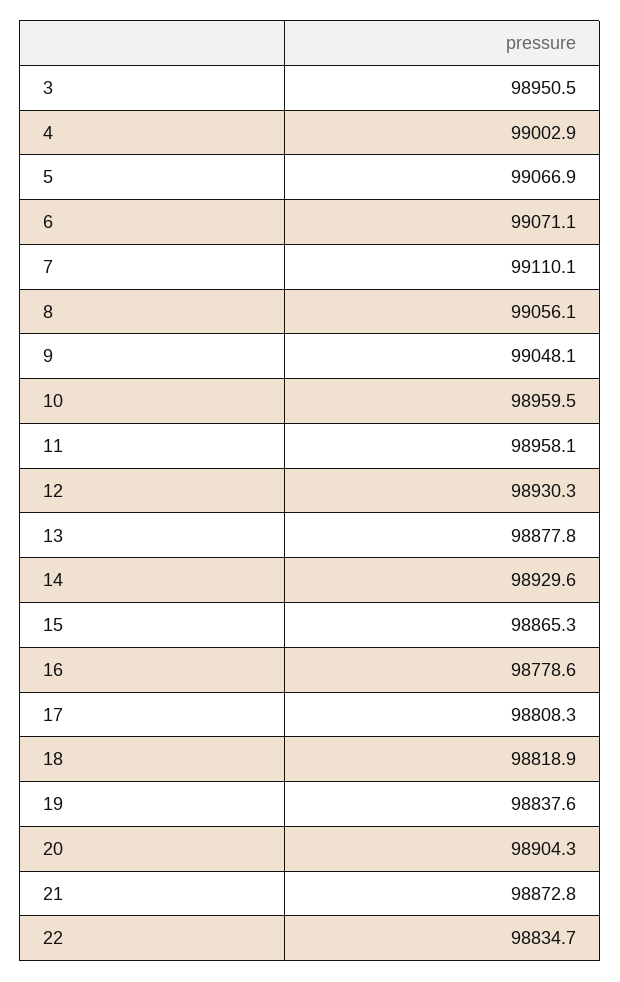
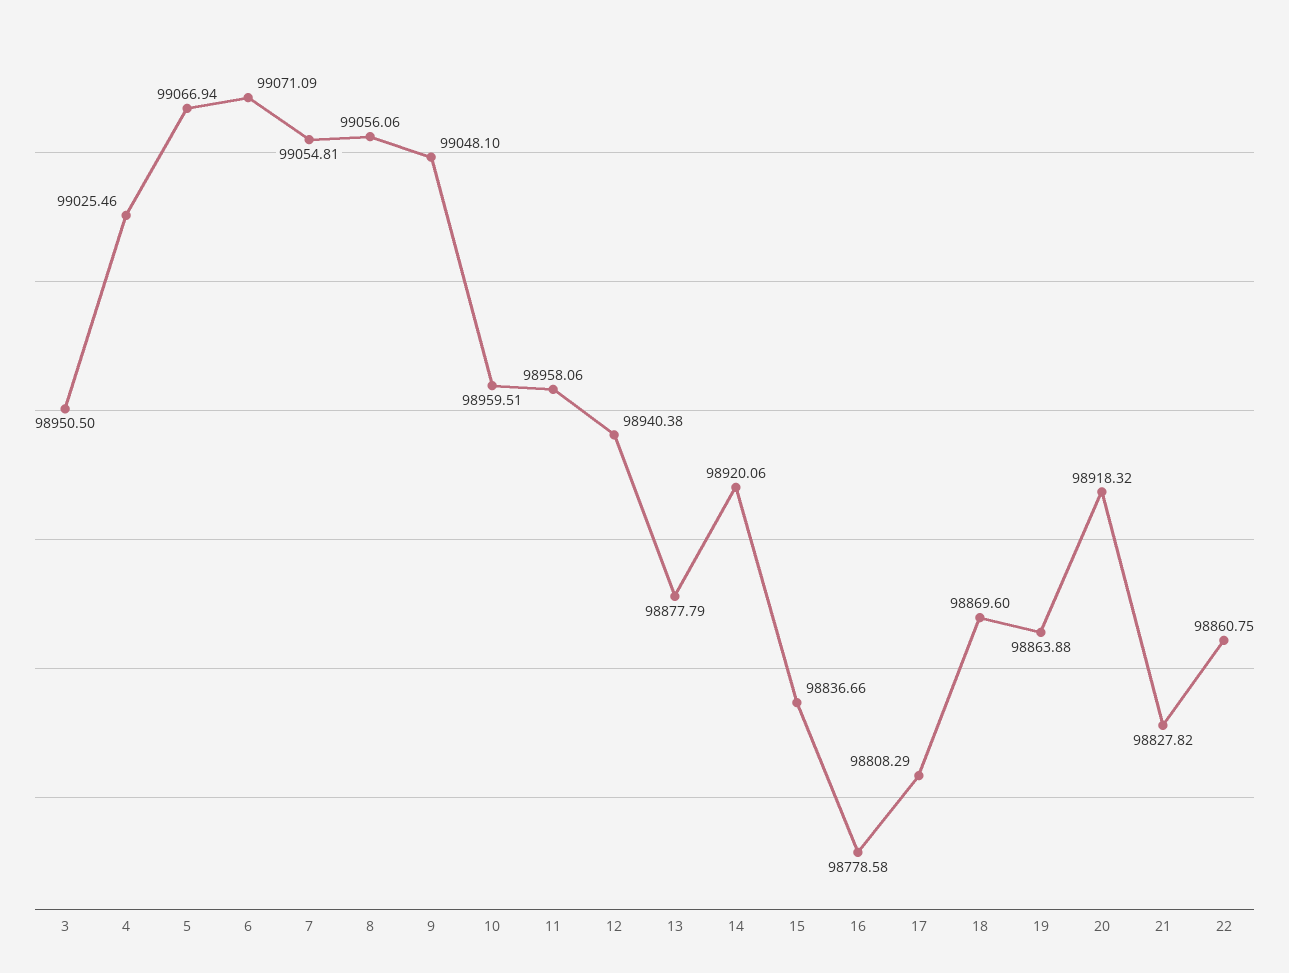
4: 99002.9 -> 99025.46
7: 99110.1 -> 99054.81
12: 98930.3 -> 98940.38
14: 98929.6 -> 98920.06
15: 98865.3 -> 98836.66
18: 98818.9 -> 98869.6
19: 98837.6 -> 98863.88
20: 98904.3 -> 98918.32
21: 98872.8 -> 98827.82
22: 98834.7 -> 98860.75

